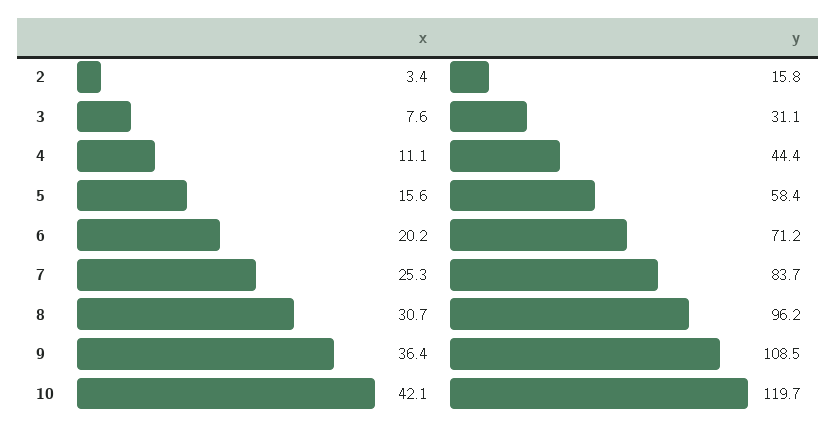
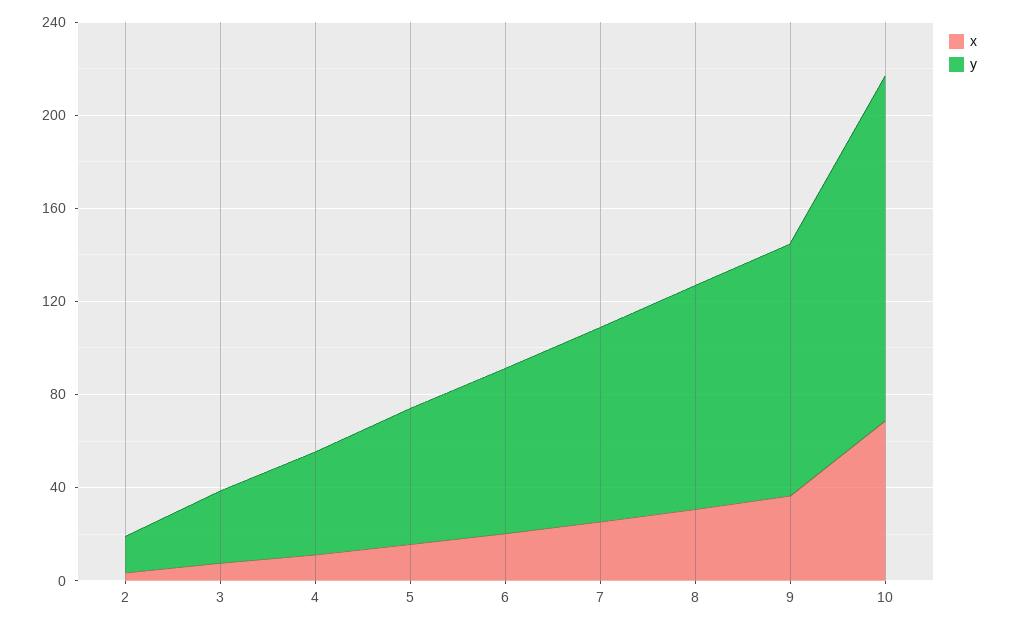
x, 10: 42.1 -> 70
y, 10: 119.7 -> 150

